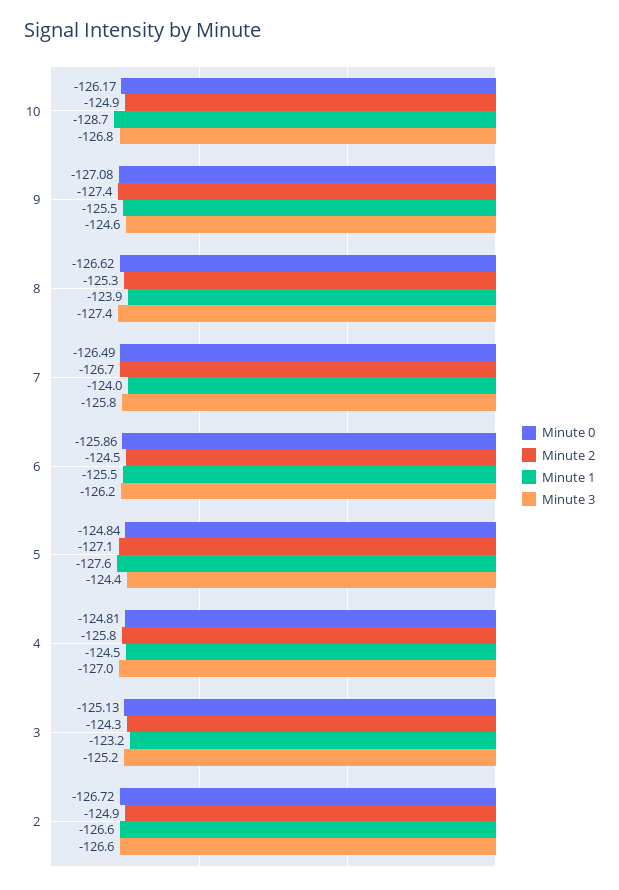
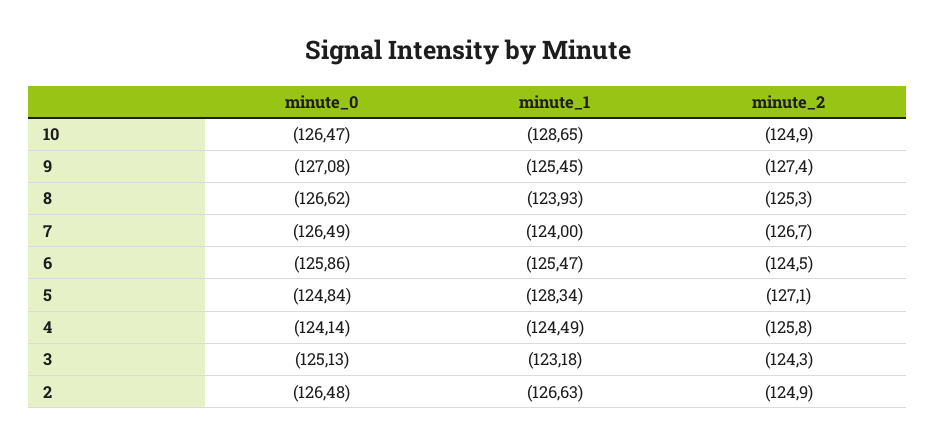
Minute 0, 10: -126.17 -> -126.47
Minute 3, 10: -126.8 -> none
Minute 3, 9: -124.6 -> none
Minute 3, 8: -127.4 -> none
Minute 3, 7: -125.8 -> none
Minute 3, 6: -126.2 -> none
Minute 1, 5: -127.6 -> -128.34
Minute 3, 5: -124.4 -> none
Minute 0, 4: -124.81 -> -124.14
Minute 3, 4: -127 -> none
Minute 3, 3: -125.2 -> none
Minute 0, 2: -126.72 -> -126.48
Minute 3, 2: -126.6 -> none

